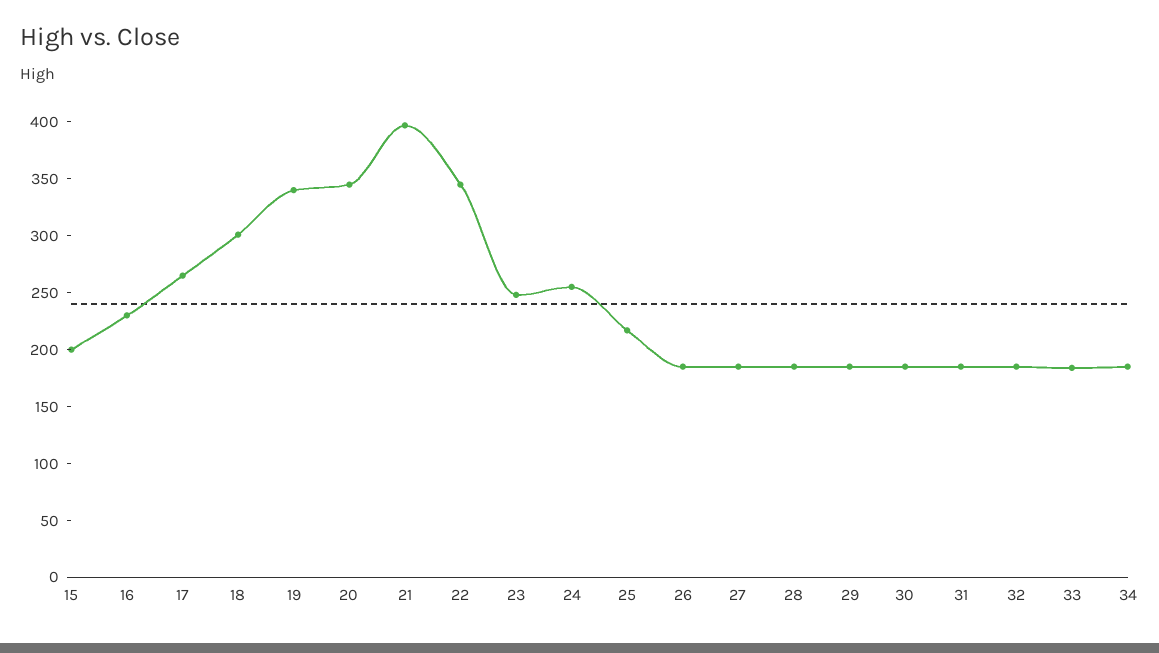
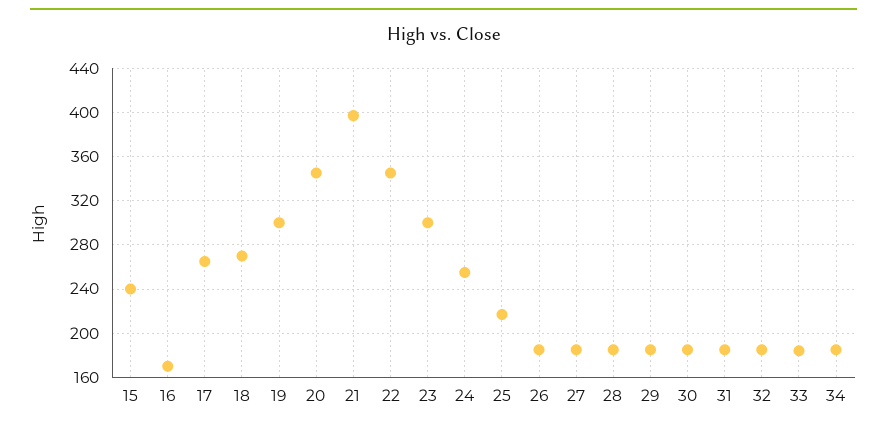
15: 200 -> 240
16: 230 -> 170
18: 300 -> 270
19: 340 -> 300
23: 250 -> 300

